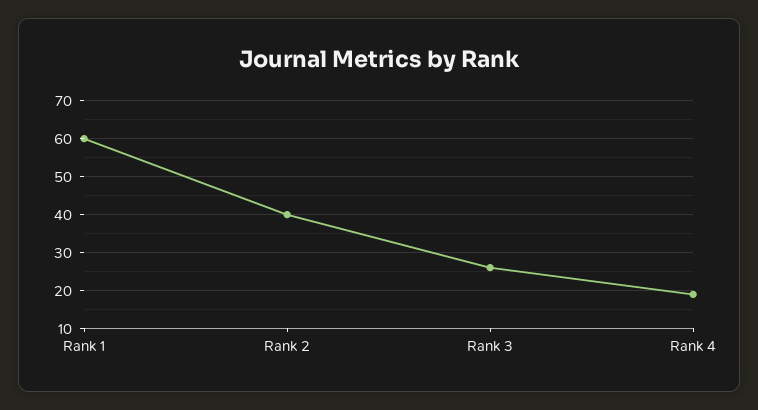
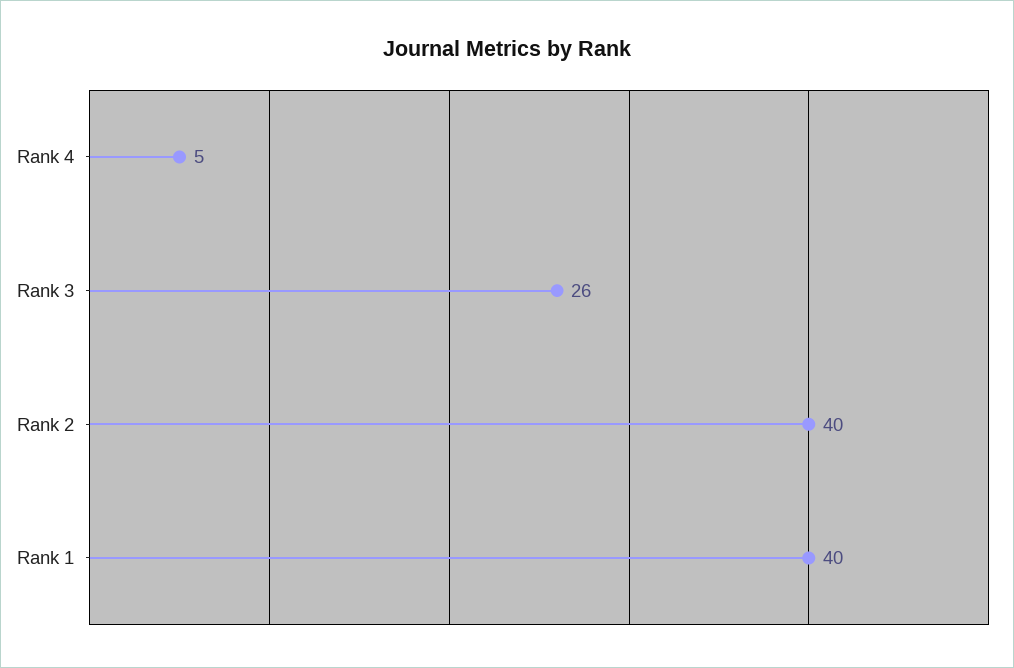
Rank 1: 60 -> 40
Rank 4: 20 -> 5

